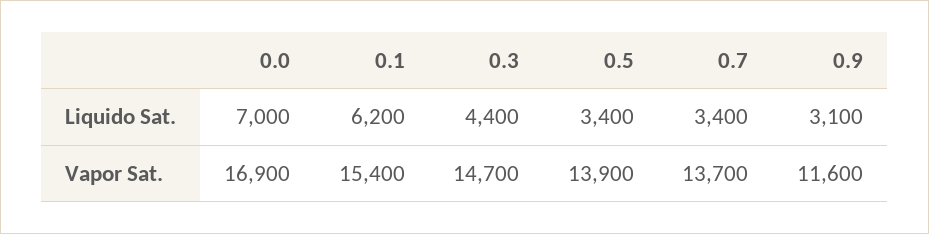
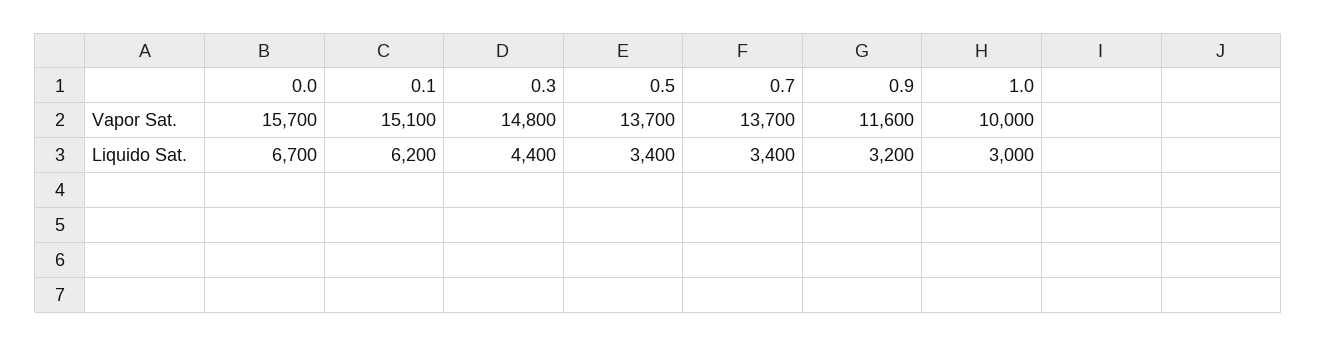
0.0, Liquido Sat.: 7000 -> 6700
0.9, Liquido Sat.: 3100 -> 3200
0.0, Vapor Sat.: 16900 -> 15700
0.1, Vapor Sat.: 15400 -> 15100
0.3, Vapor Sat.: 14700 -> 14800
0.5, Vapor Sat.: 13900 -> 13700
1.0, Vapor Sat.: none -> 10000
1.0, Liquido Sat.: none -> 3000

